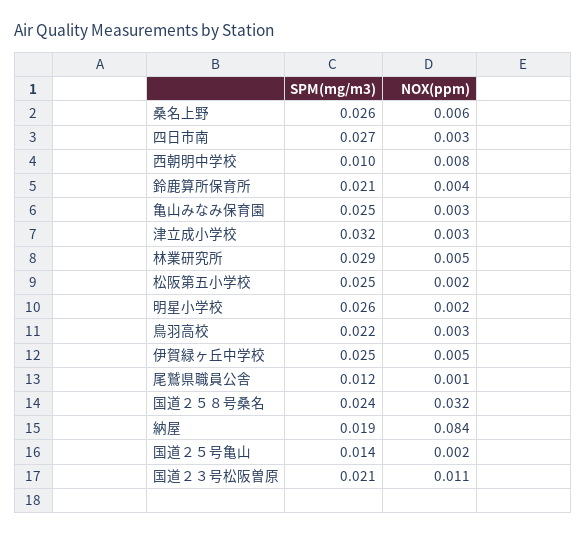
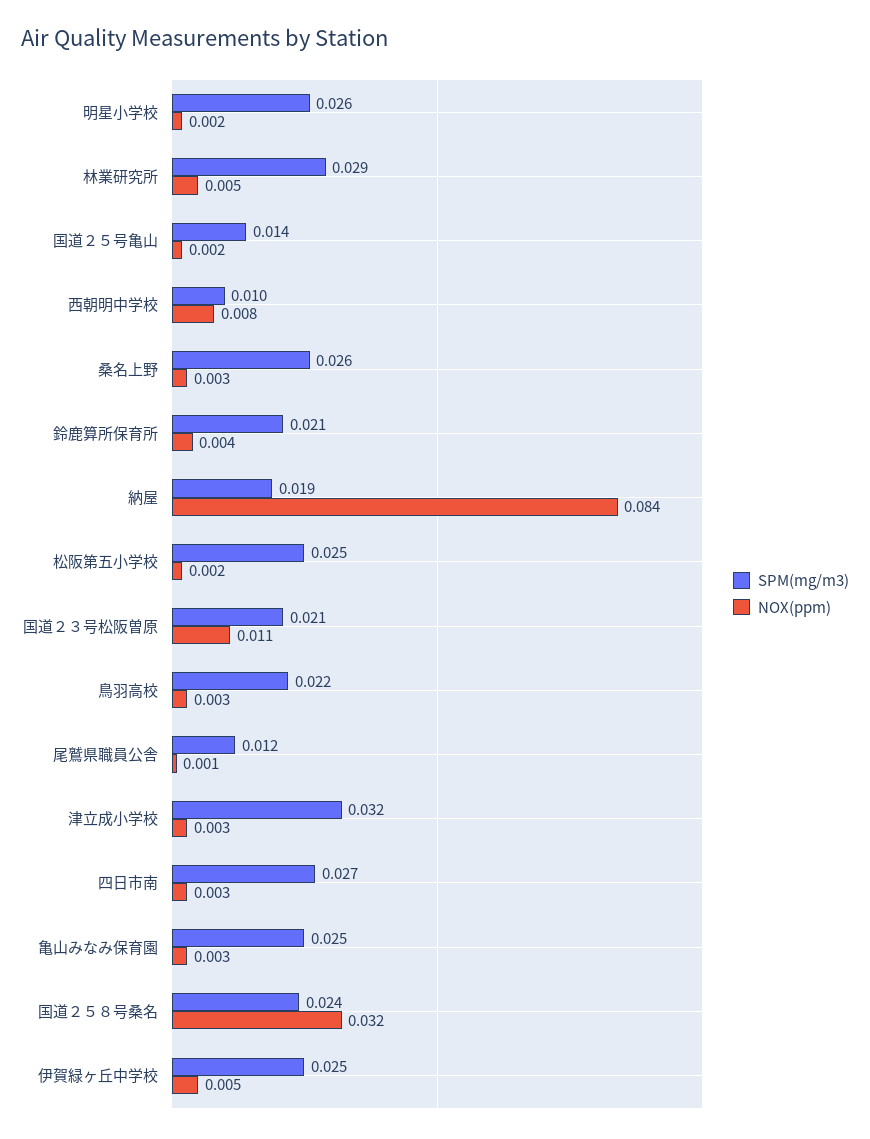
NOX(ppm), 桑名上野: 0.006 -> 0.003

